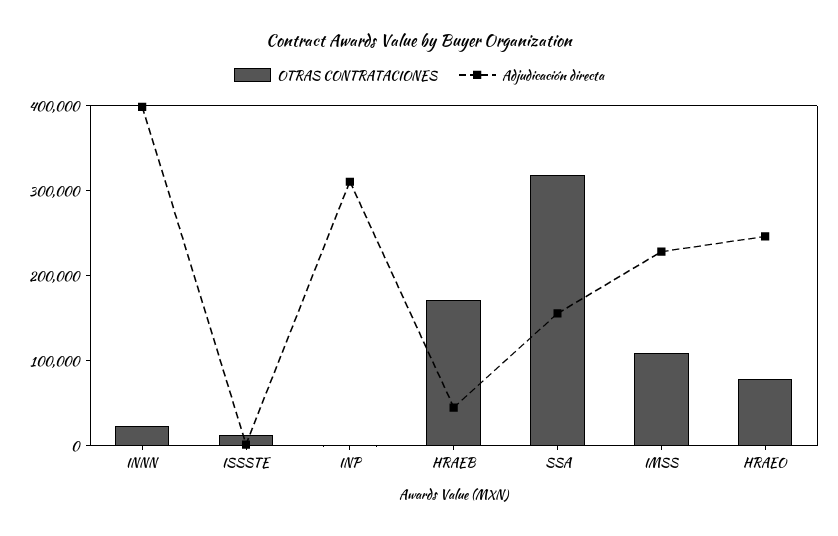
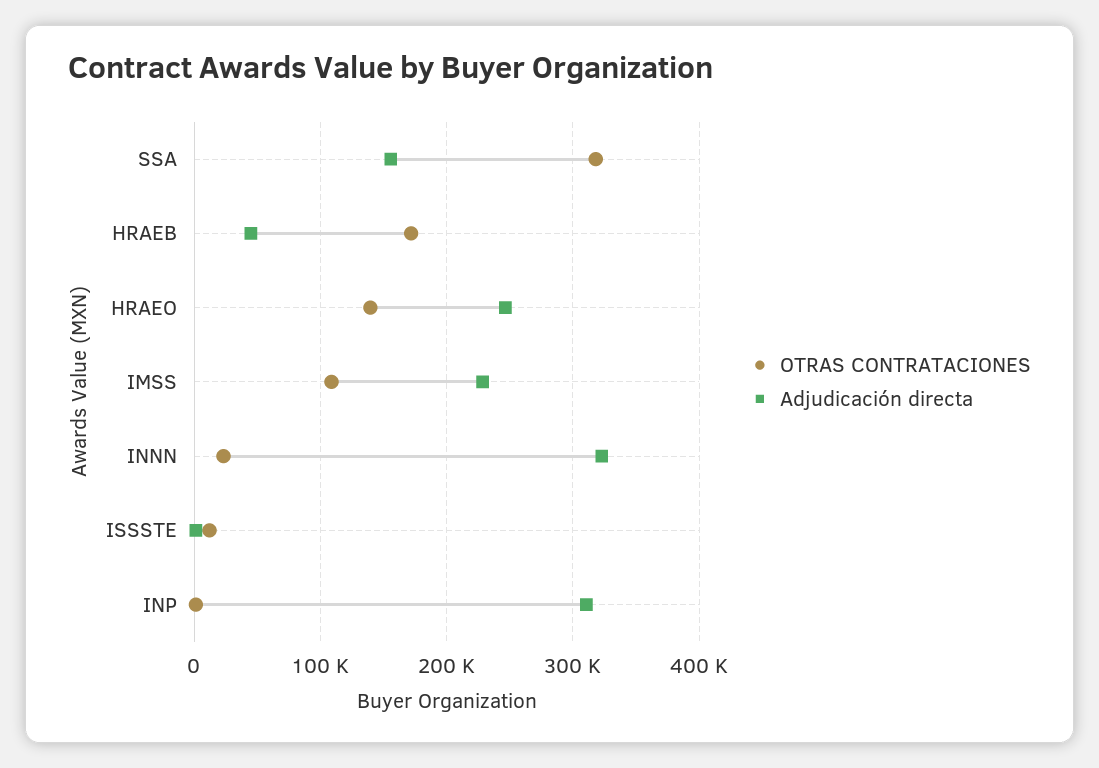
Adjudicación directa, INNN: 400000 -> 320000
OTRAS CONTRATACIONES, HRAEO: 80000 -> 140000

